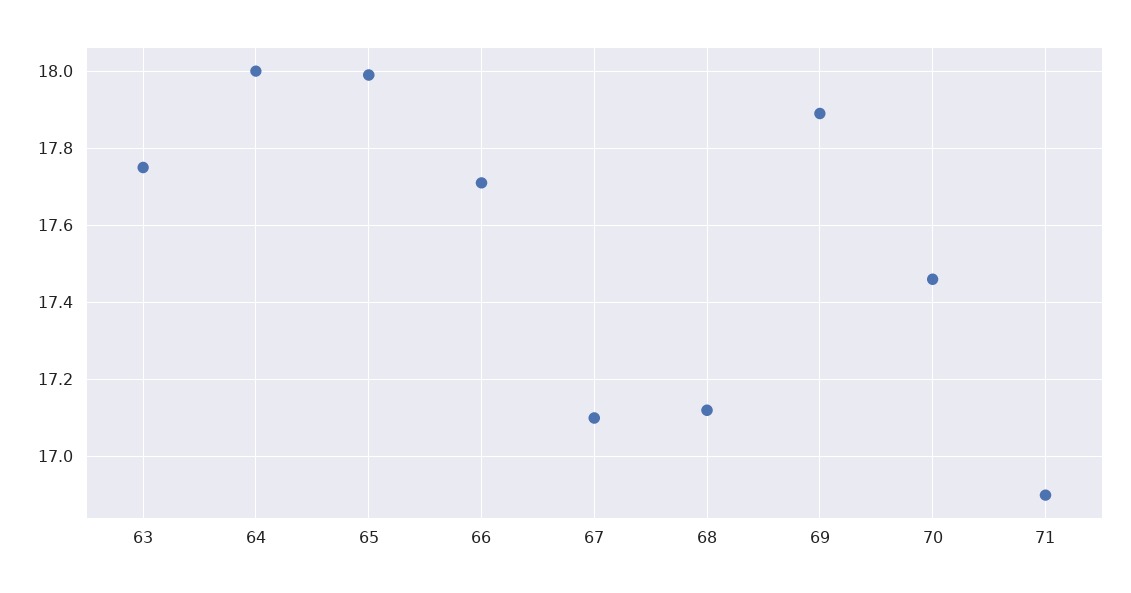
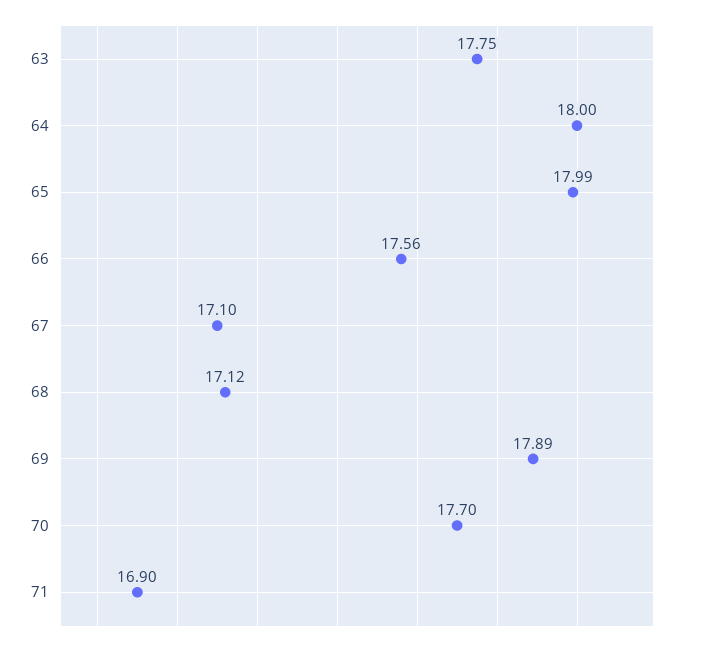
66: 17.7 -> 17.56
70: 17.45 -> 17.7

